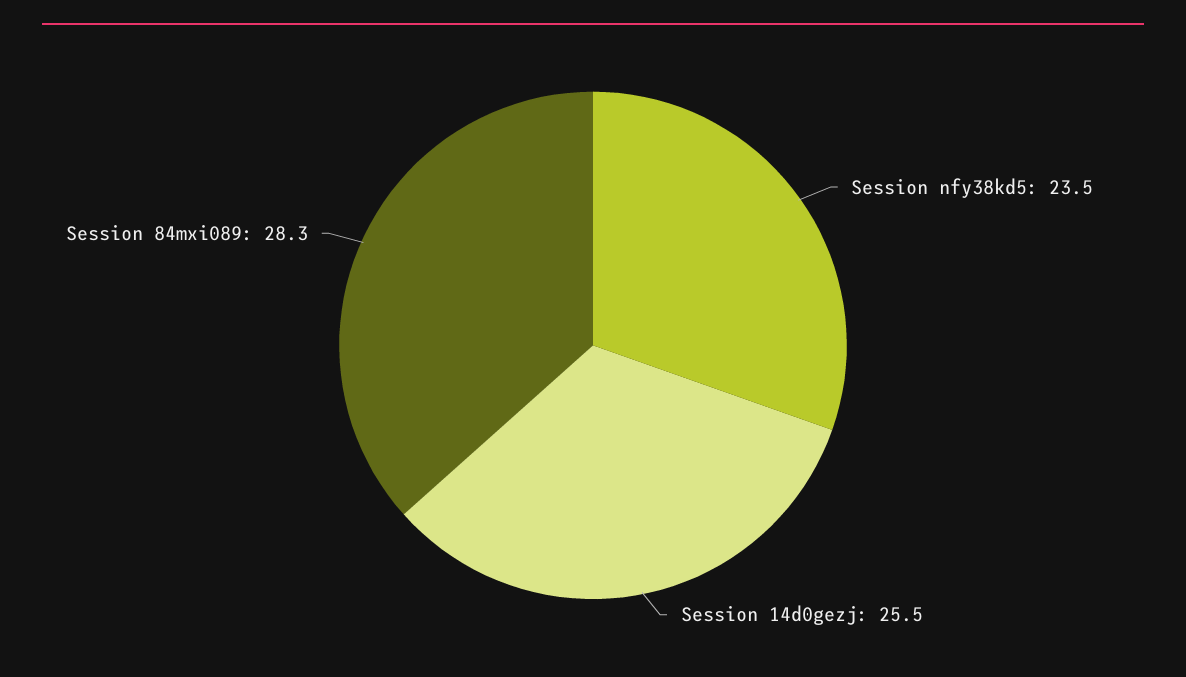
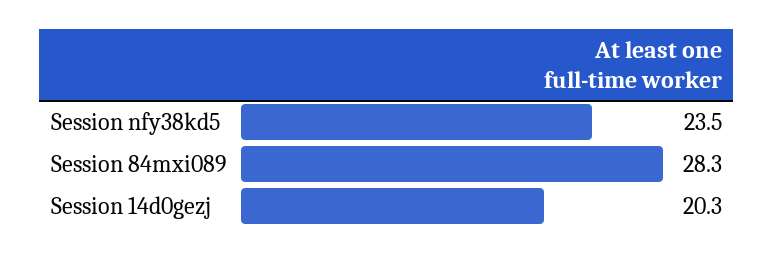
Session 14d0gezj: 25.5 -> 20.3

